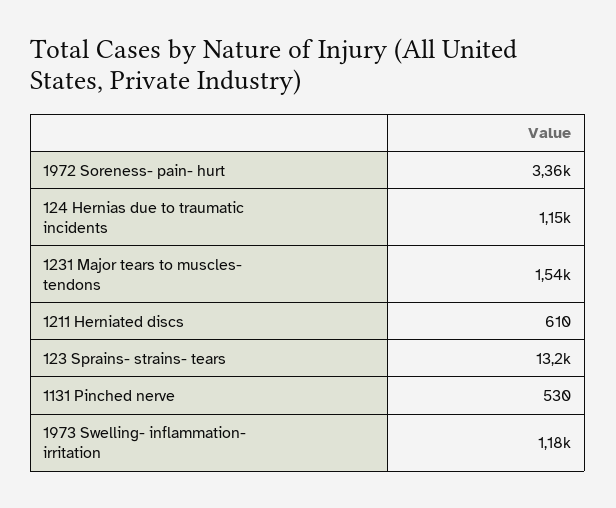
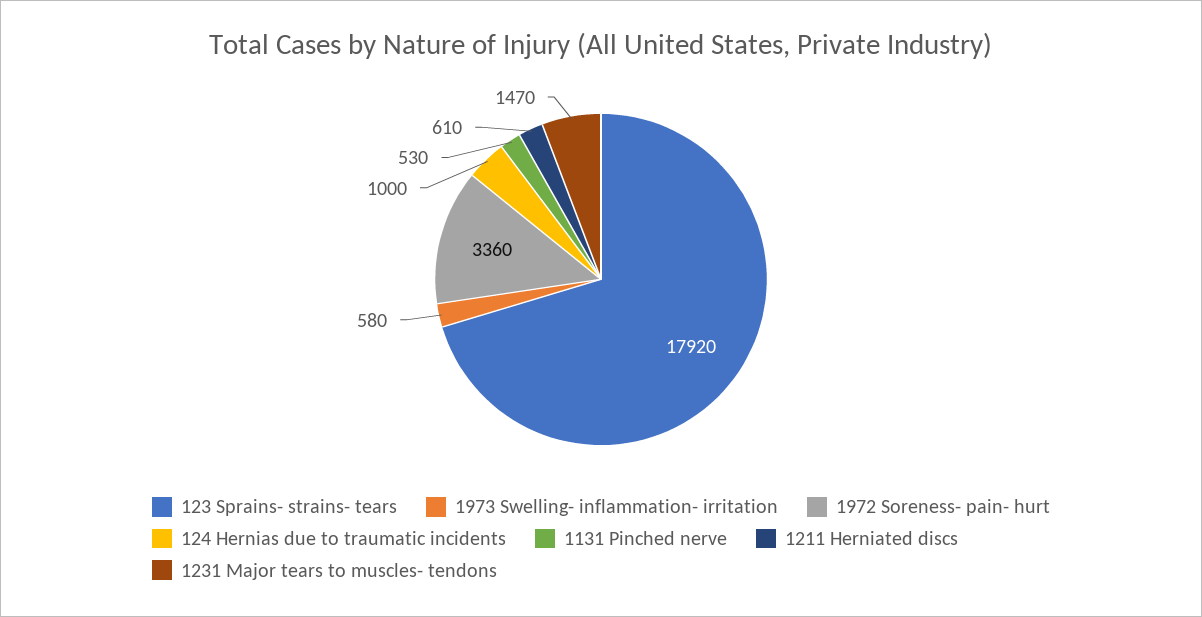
124 Hernias due to traumatic incidents: 1150 -> 1000
1231 Major tears to muscles- tendons: 1540 -> 1470
123 Sprains- strains- tears: 13200 -> 17920
1973 Swelling- inflammation- irritation: 1180 -> 580

